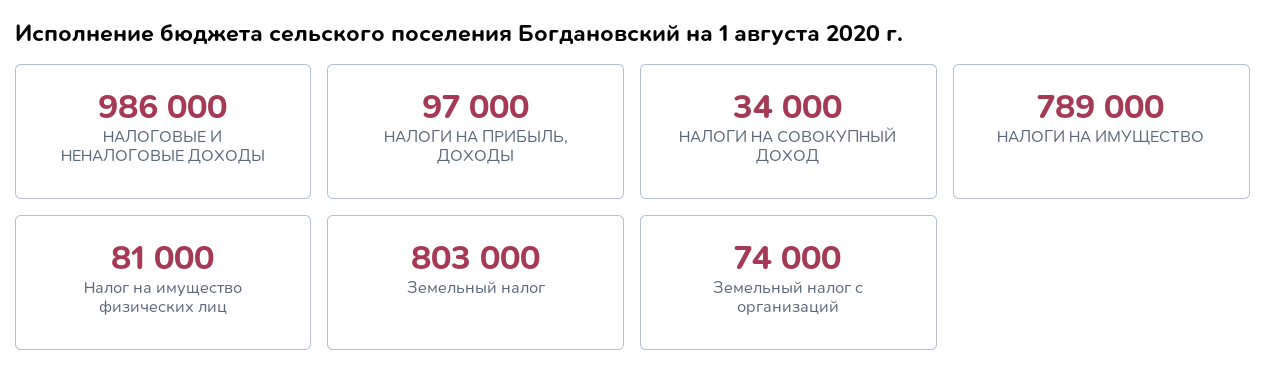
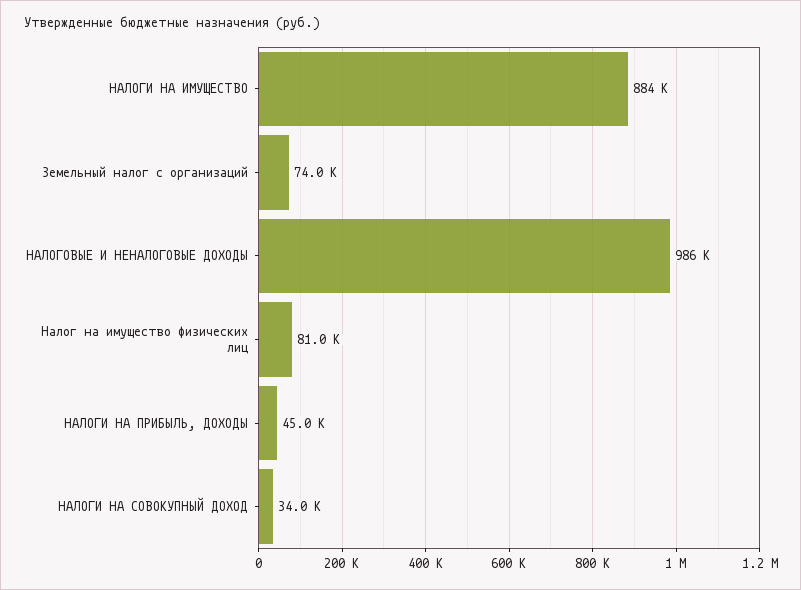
НАЛОГИ НА ПРИБЫЛЬ, ДОХОДЫ: 97000 -> 45000
НАЛОГИ НА ИМУЩЕСТВО: 789000 -> 884000
Земельный налог: 803000 -> none

